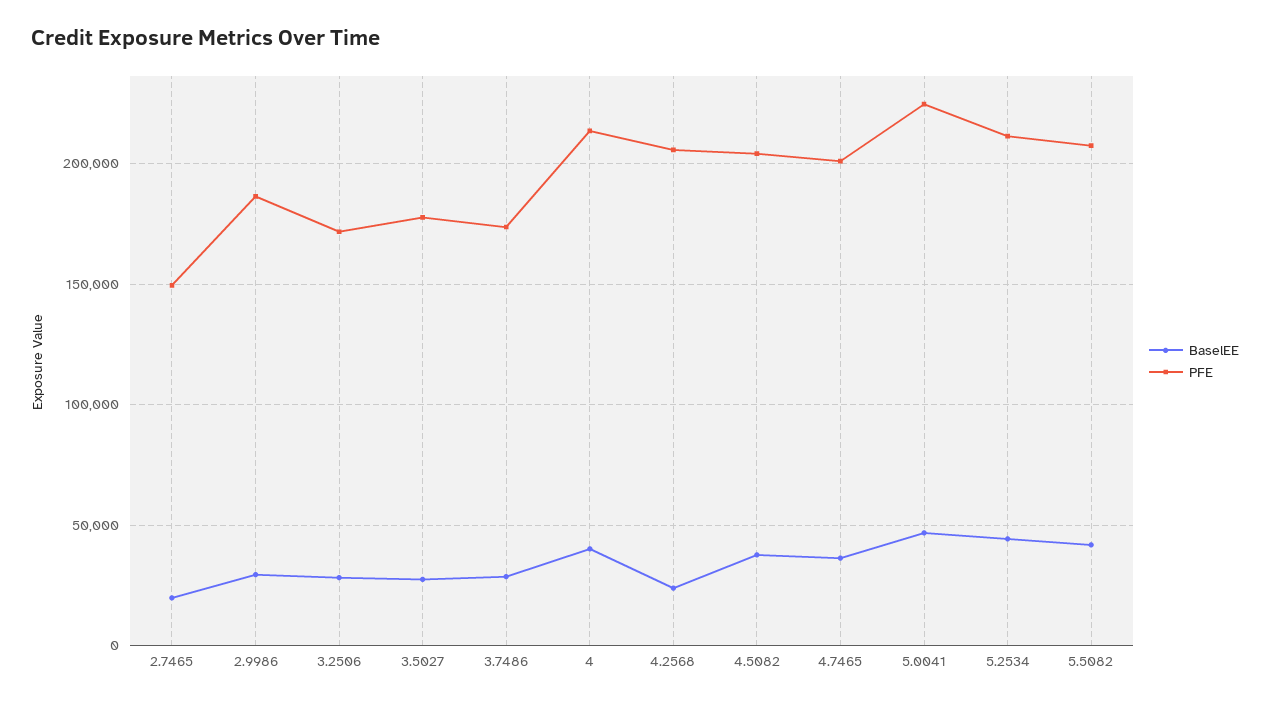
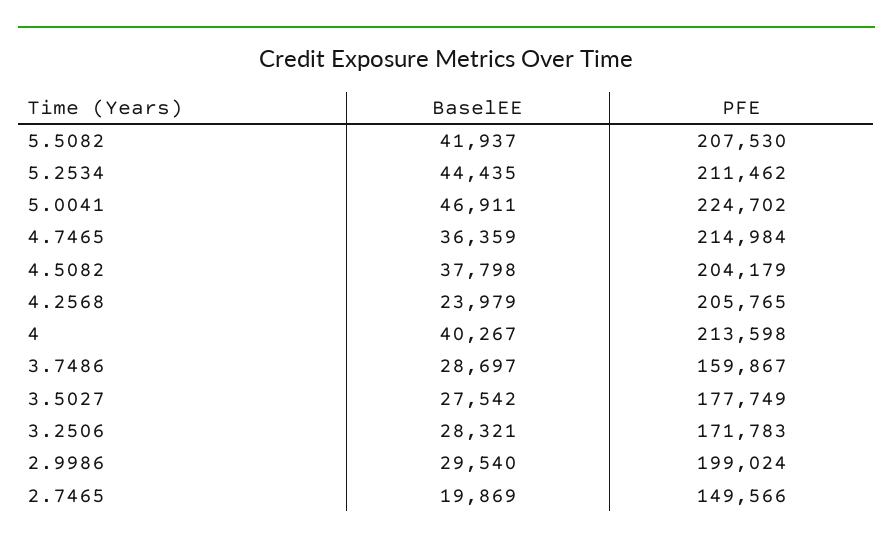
PFE, 2.9986: 185000 -> 199024
PFE, 3.7486: 175000 -> 159867
PFE, 4.7465: 200000 -> 214984

